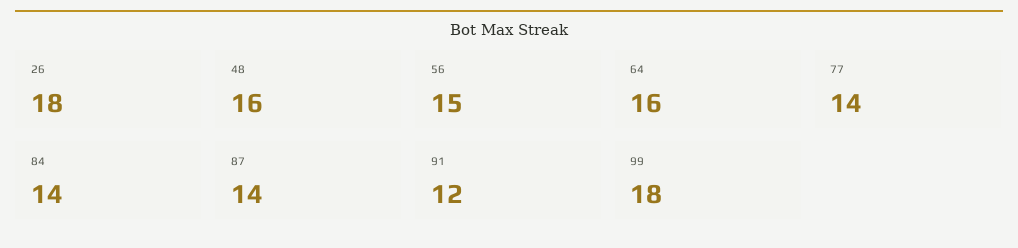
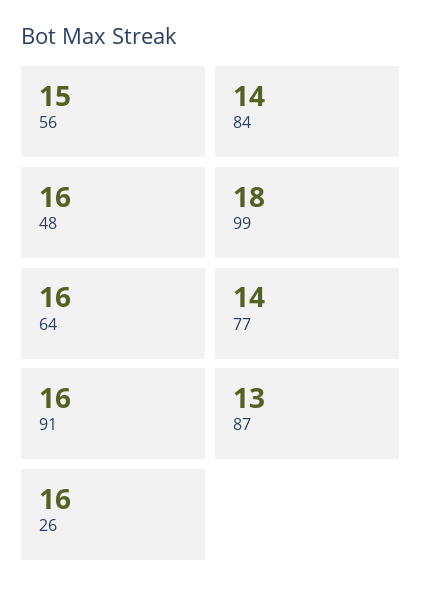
26: 18 -> 16
87: 14 -> 13
91: 12 -> 16

